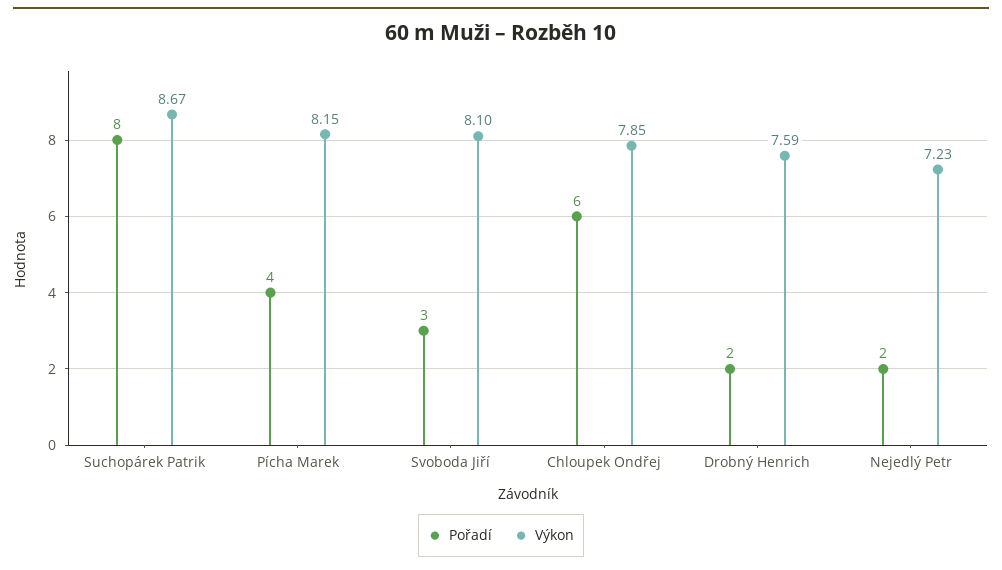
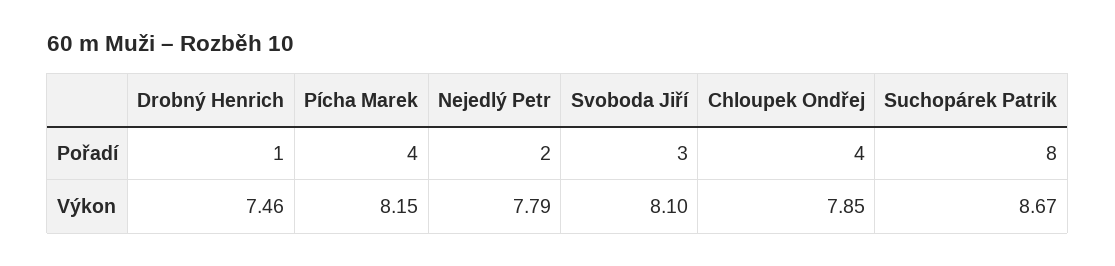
Pořadí, Chloupek Ondřej: 6 -> 4
Pořadí, Drobný Henrich: 2 -> 1
Výkon, Drobný Henrich: 7.59 -> 7.46
Výkon, Nejedlý Petr: 7.23 -> 7.79

